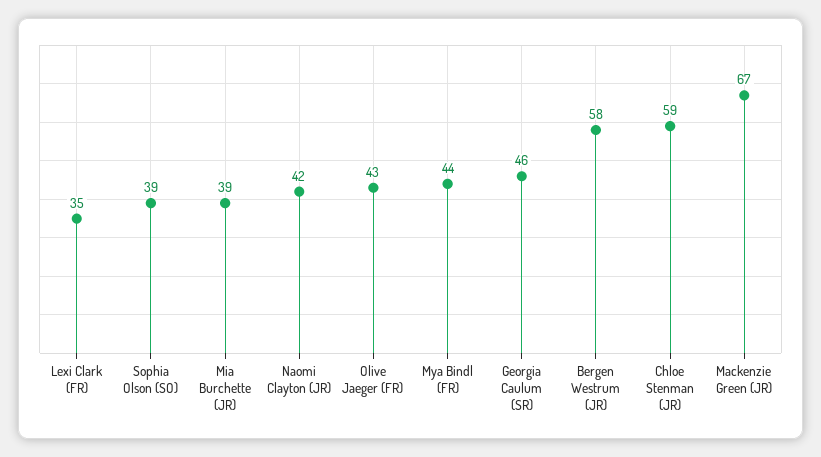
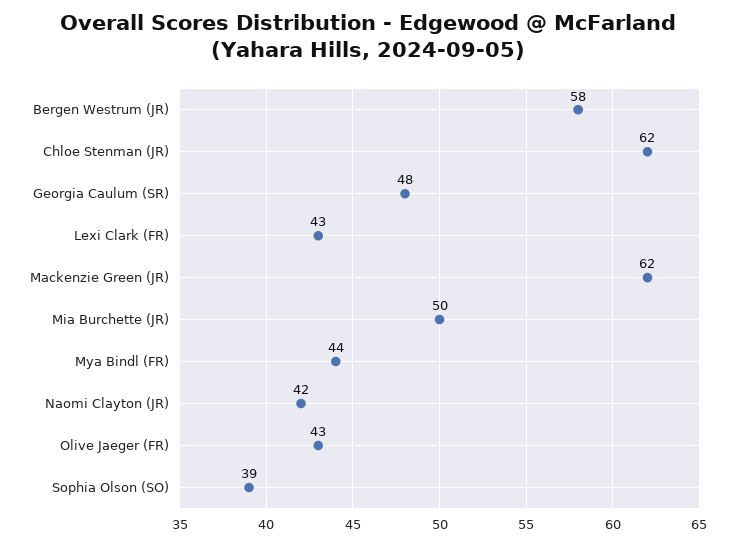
Lexi Clark (FR): 35 -> 43
Mia Burchette (JR): 39 -> 50
Georgia Caulum (SR): 46 -> 48
Chloe Stenman (JR): 59 -> 62
Mackenzie Green (JR): 67 -> 62

